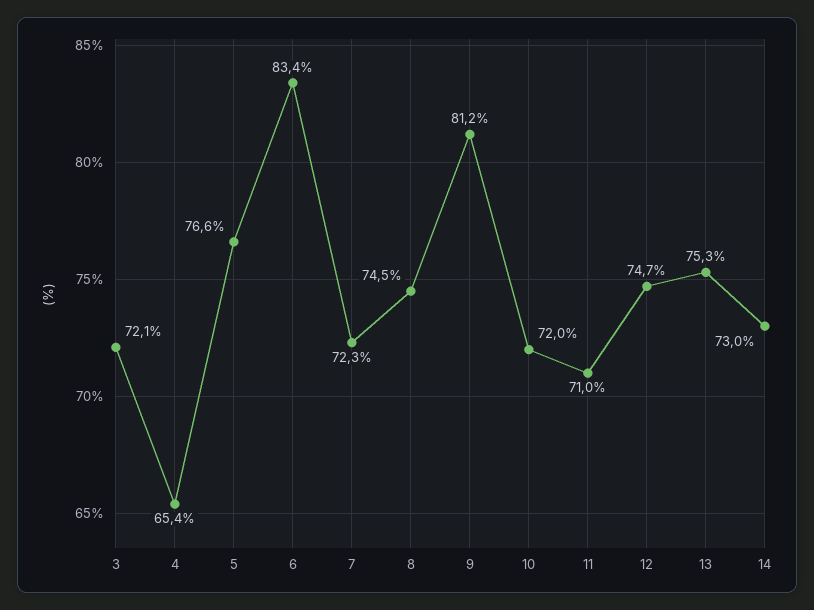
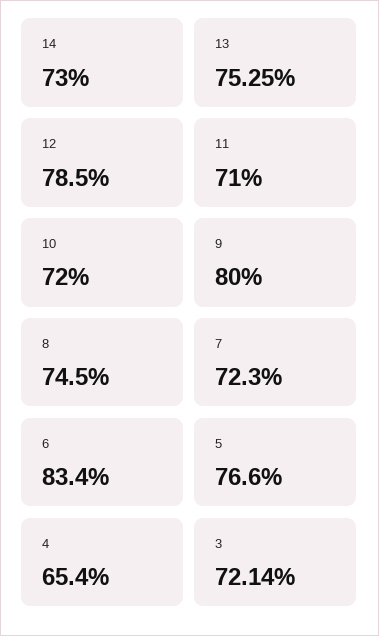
9: 81.2 -> 80
12: 74.7 -> 78.5

